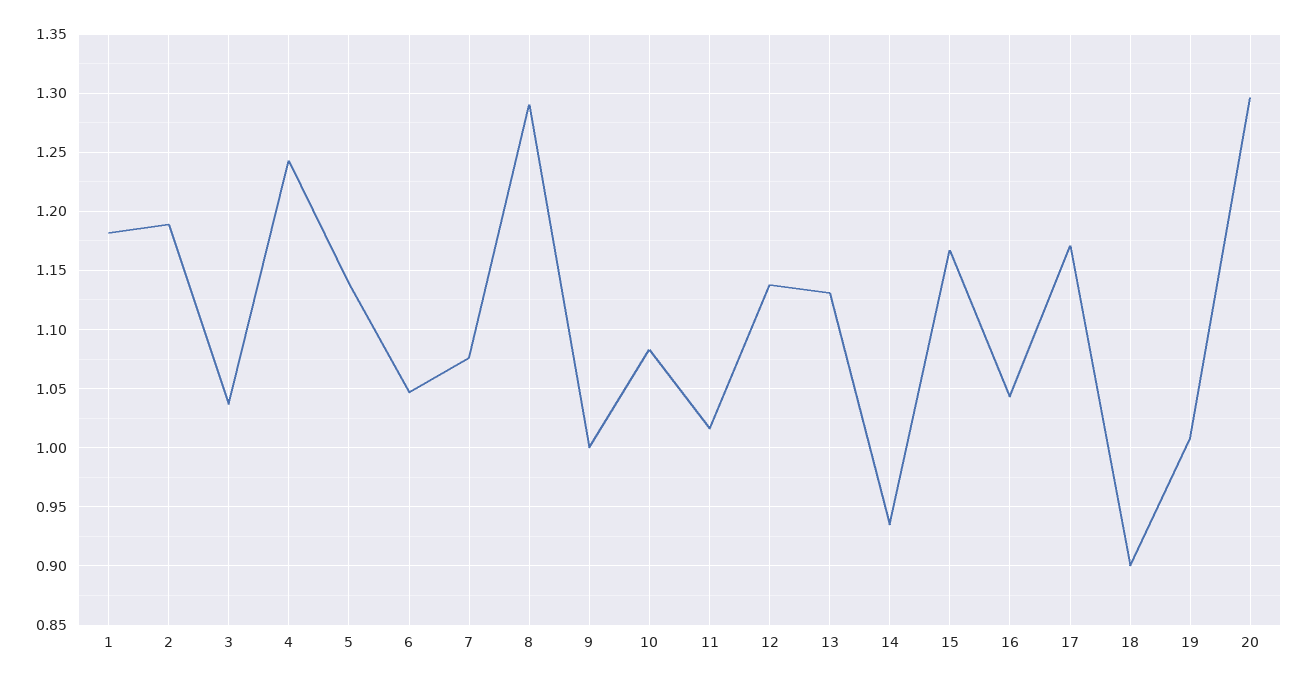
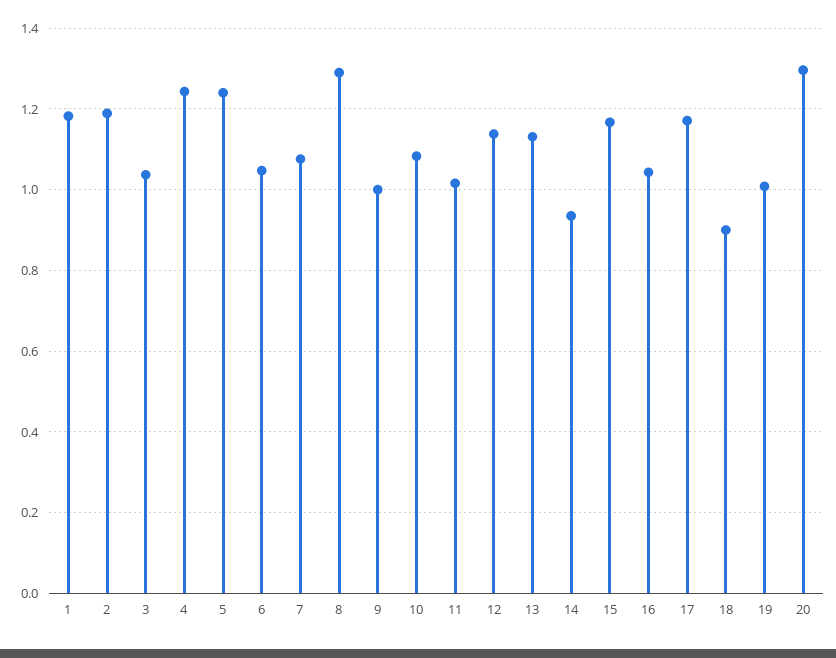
5: 1.14 -> 1.24

